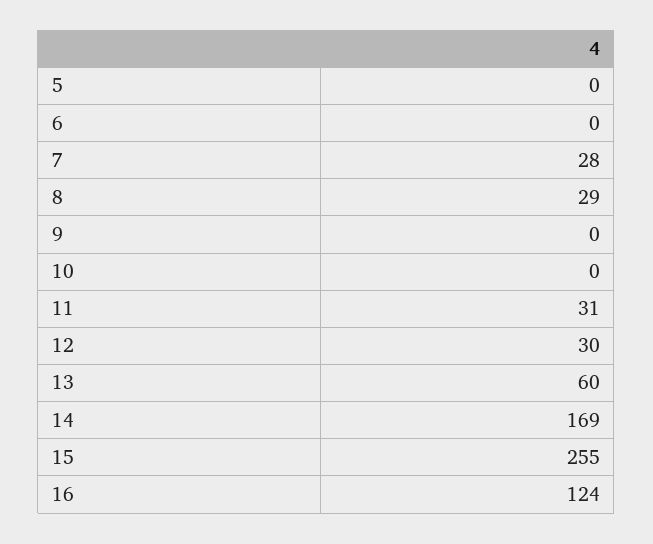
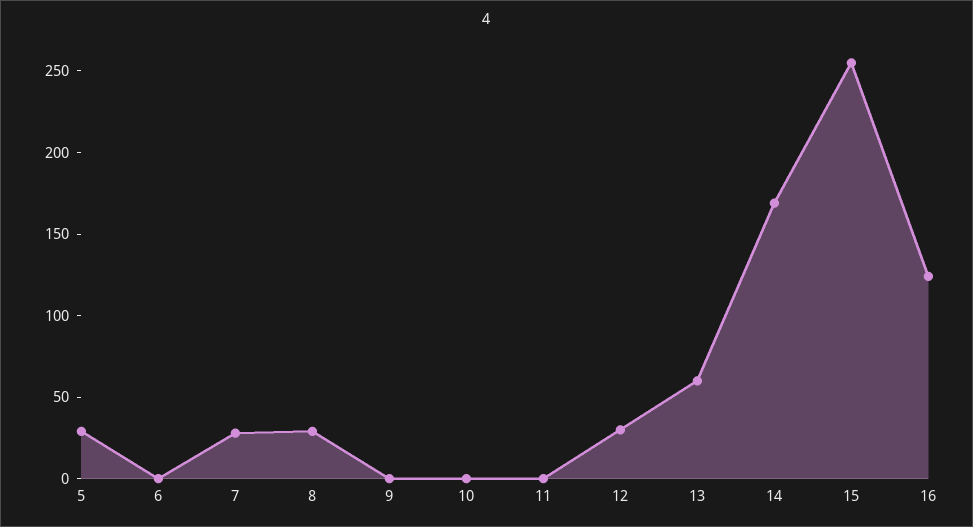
5: 0 -> 30
11: 31 -> 0

